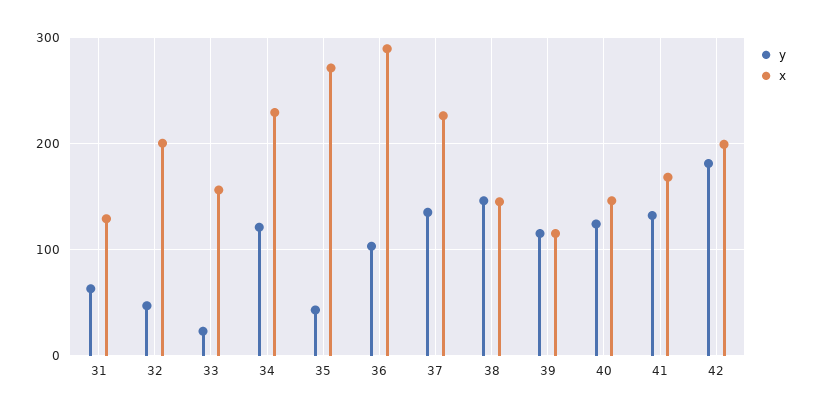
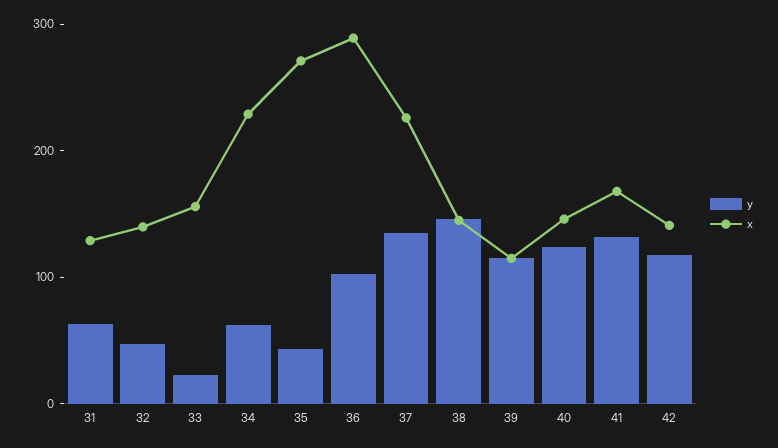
x, 32: 200 -> 140
y, 34: 120 -> 60
y, 42: 180 -> 120
x, 42: 200 -> 140

